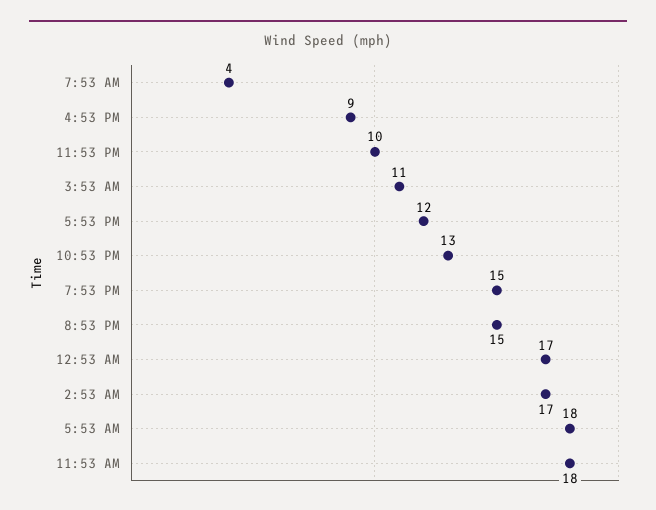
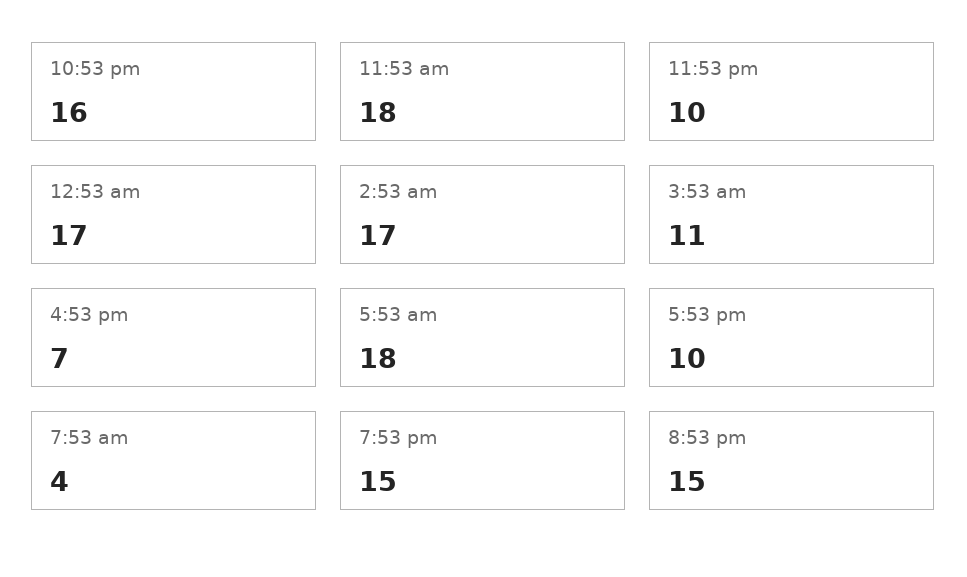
4:53 PM: 9 -> 7
5:53 PM: 12 -> 10
10:53 PM: 13 -> 16

